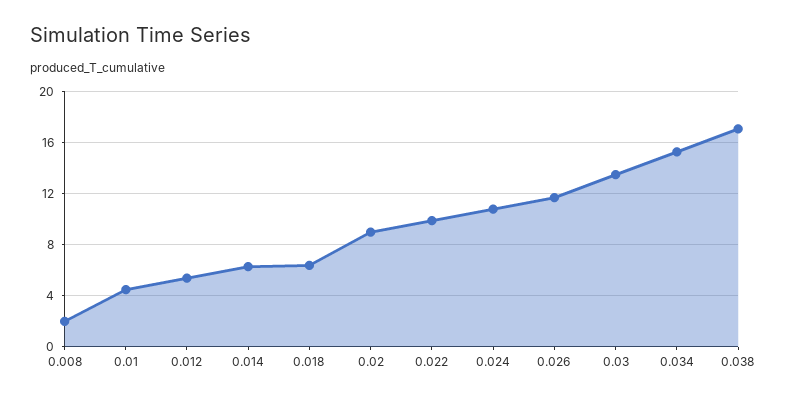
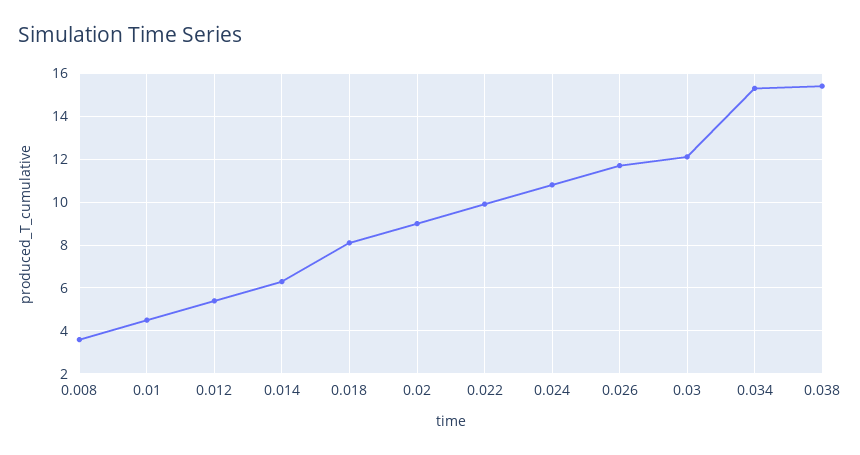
0.008: 2 -> 3.5
0.018: 6.5 -> 8
0.03: 13.5 -> 12
0.038: 17 -> 15.5

